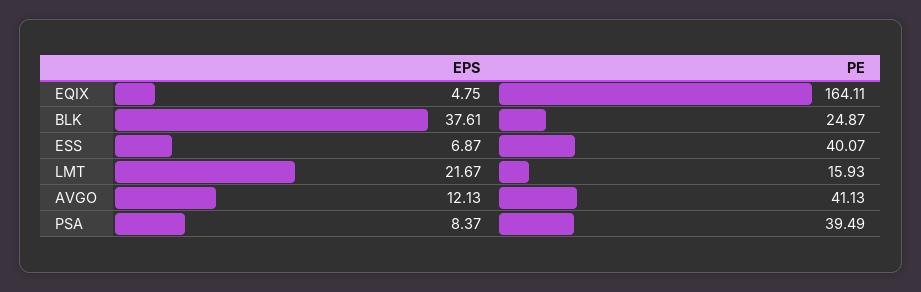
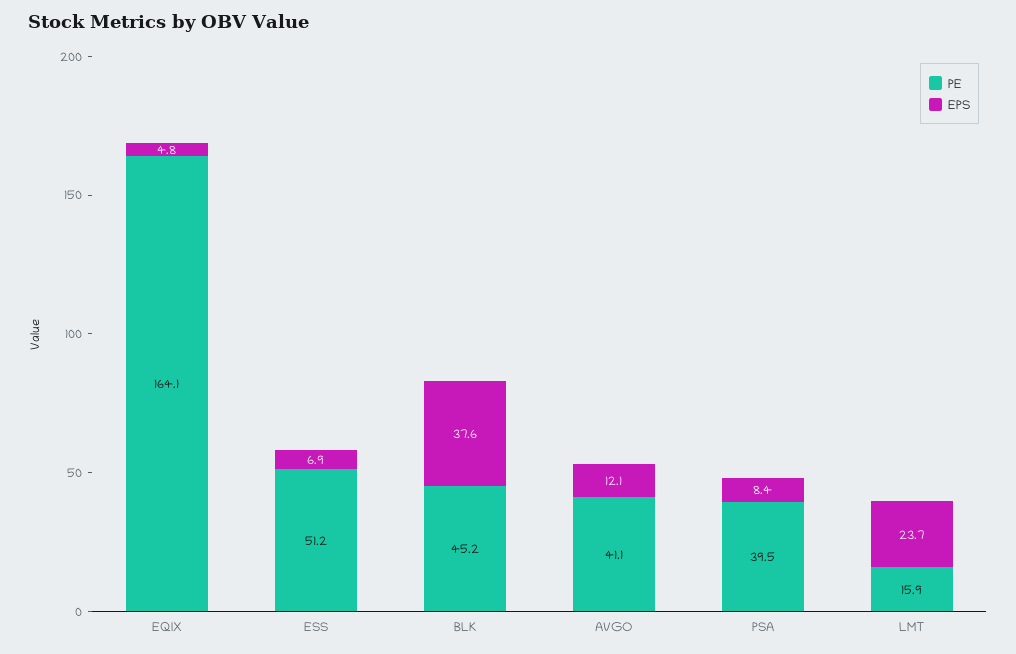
PE, BLK: 24.87 -> 45.2
PE, ESS: 40.07 -> 51.2
EPS, LMT: 21.67 -> 23.7

